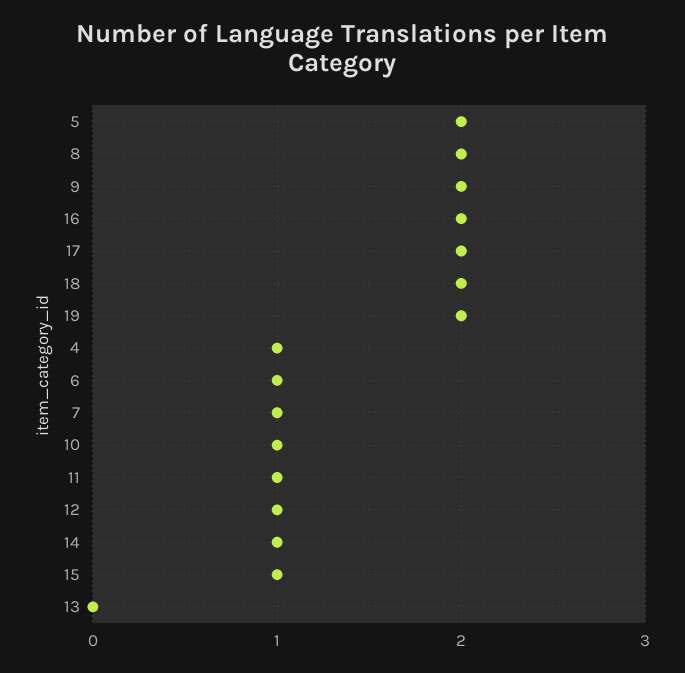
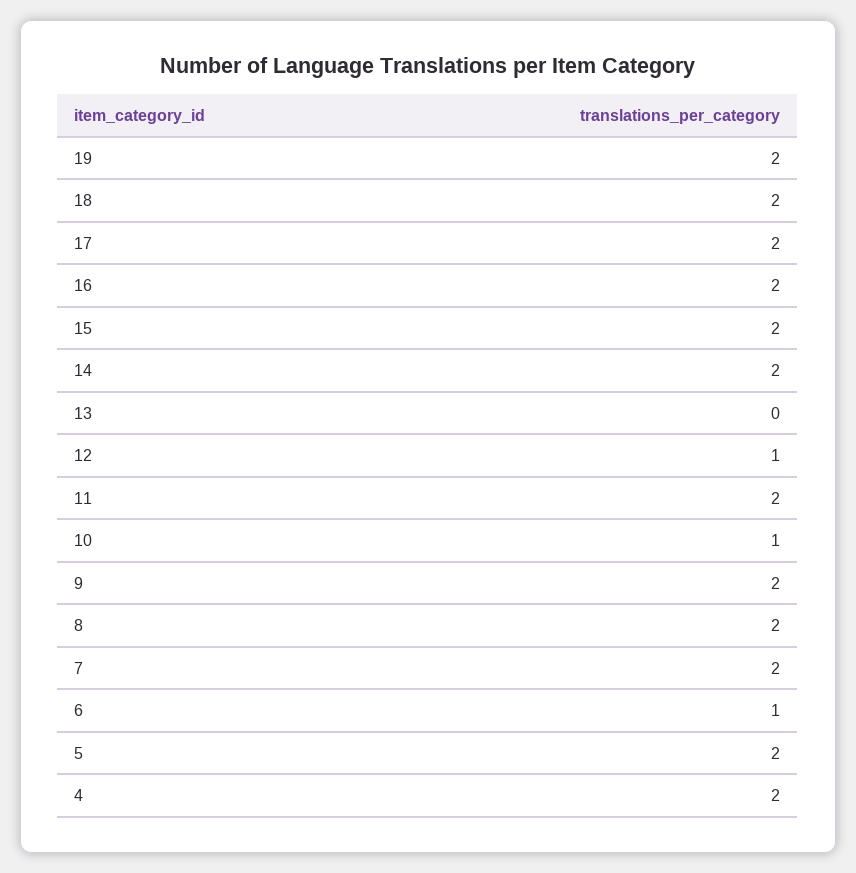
4: 1 -> 2
7: 1 -> 2
11: 1 -> 2
14: 1 -> 2
15: 1 -> 2

